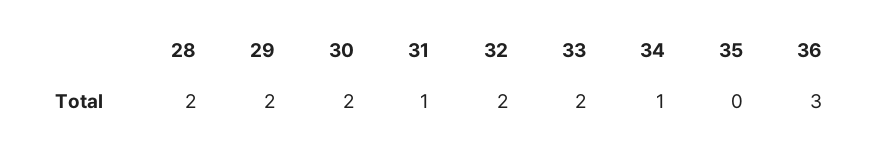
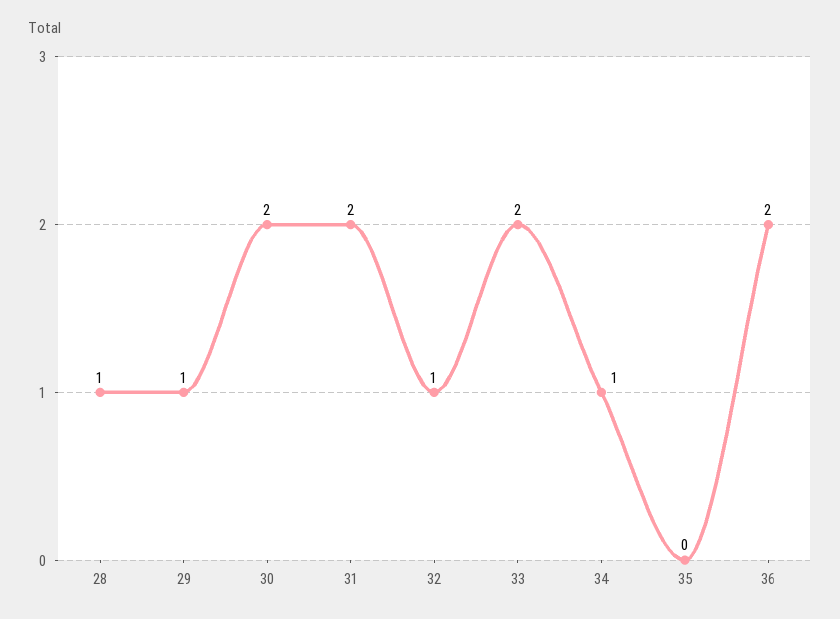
28: 2 -> 1
29: 2 -> 1
31: 1 -> 2
32: 2 -> 1
36: 3 -> 2

